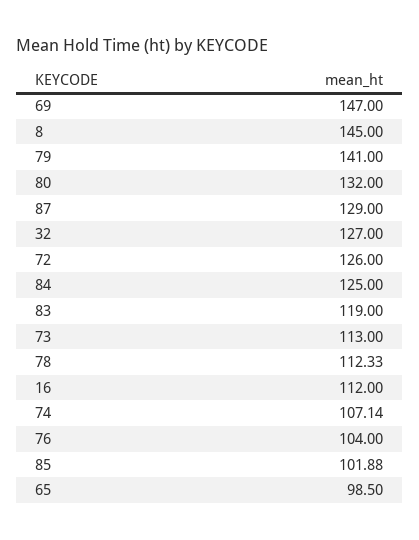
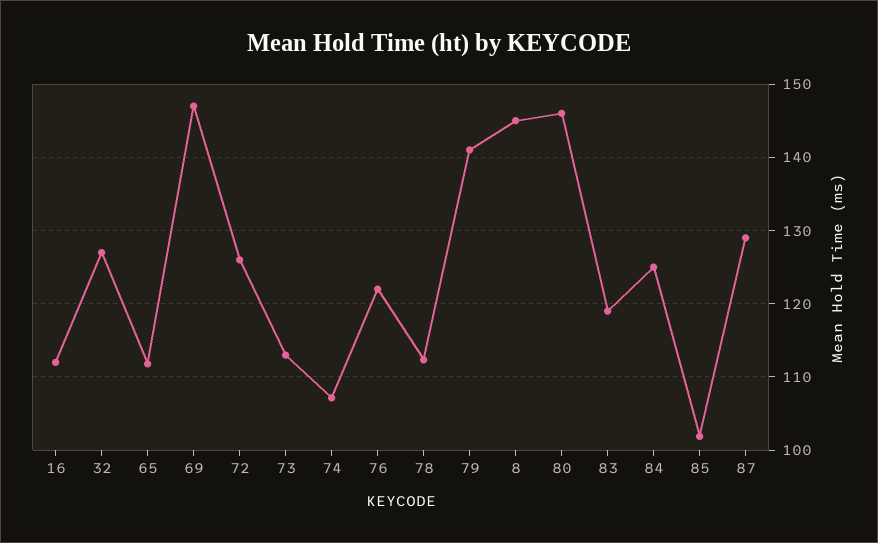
80: 132 -> 146
76: 104 -> 122
65: 98.5 -> 112

